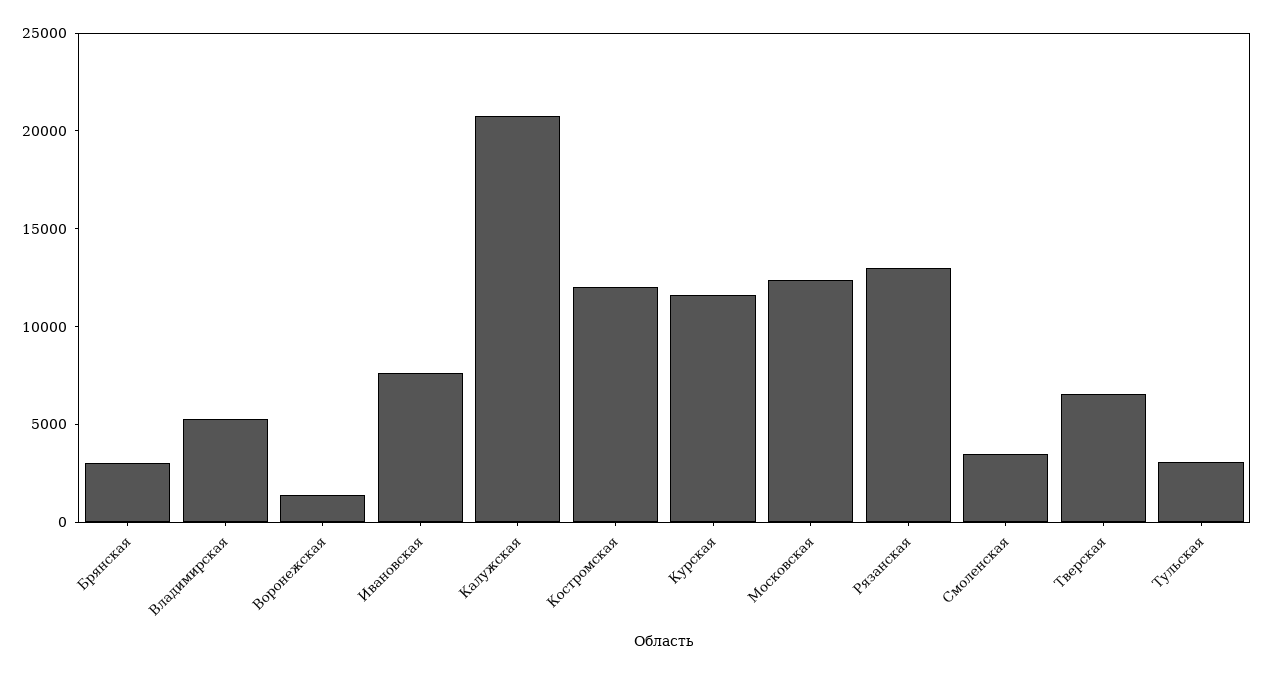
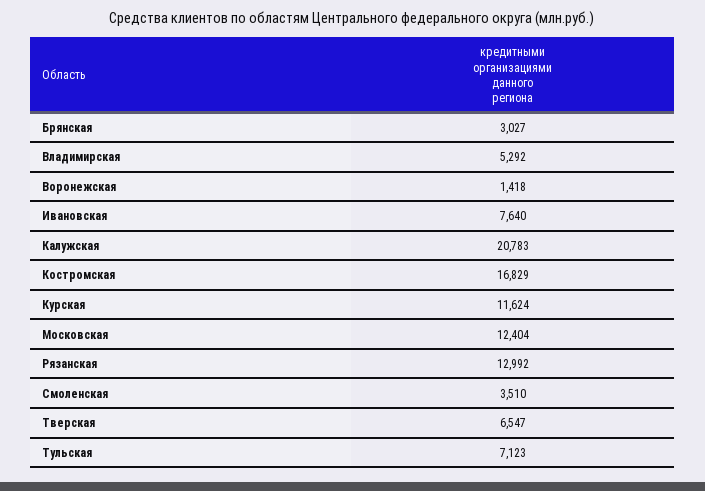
Костромская: 12000 -> 16829
Тульская: 3000 -> 7123

